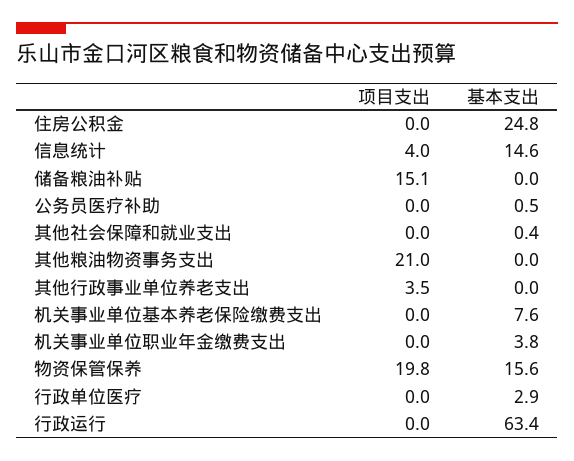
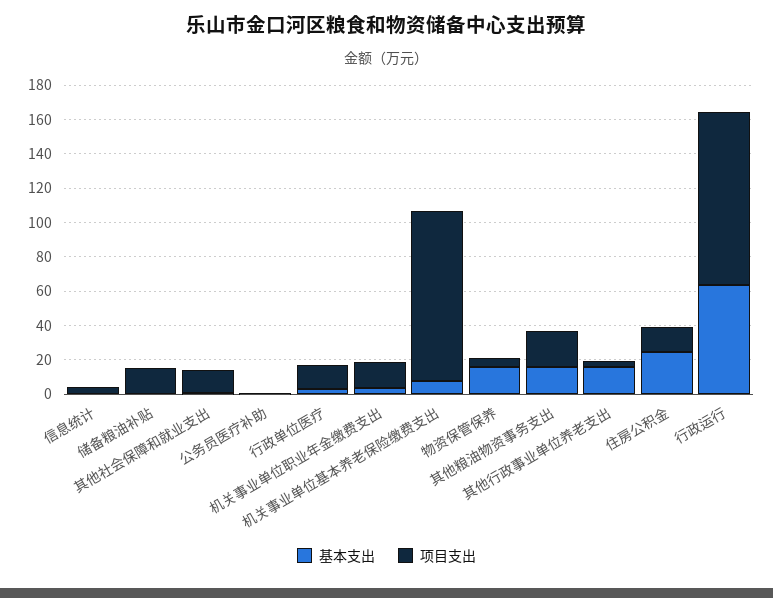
项目支出, 住房公积金: 0 -> 15
基本支出, 信息统计: 14.6 -> 0
项目支出, 其他社会保障和就业支出: 0 -> 15
基本支出, 其他粮油物资事务支出: 0 -> 15
基本支出, 其他行政事业单位养老支出: 0 -> 15
项目支出, 机关事业单位基本养老保险缴费支出: 0 -> 100
项目支出, 机关事业单位职业年金缴费支出: 0 -> 15
项目支出, 物资保管保养: 19.8 -> 5
项目支出, 行政单位医疗: 0 -> 15
项目支出, 行政运行: 0 -> 100

